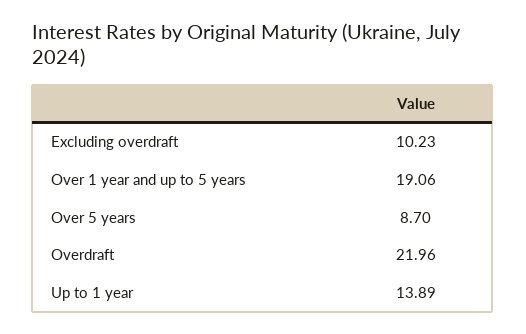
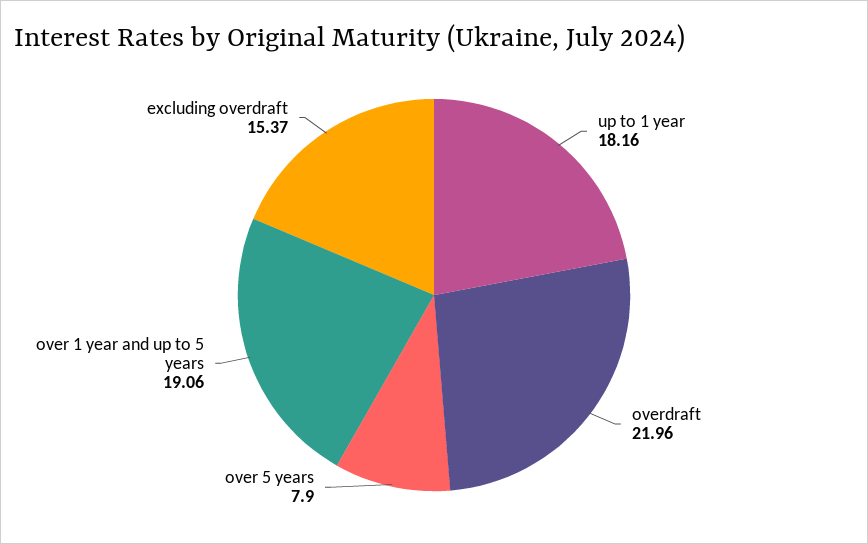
Excluding overdraft: 10.23 -> 15.37
Over 5 years: 8.7 -> 7.9
Up to 1 year: 13.89 -> 18.16

